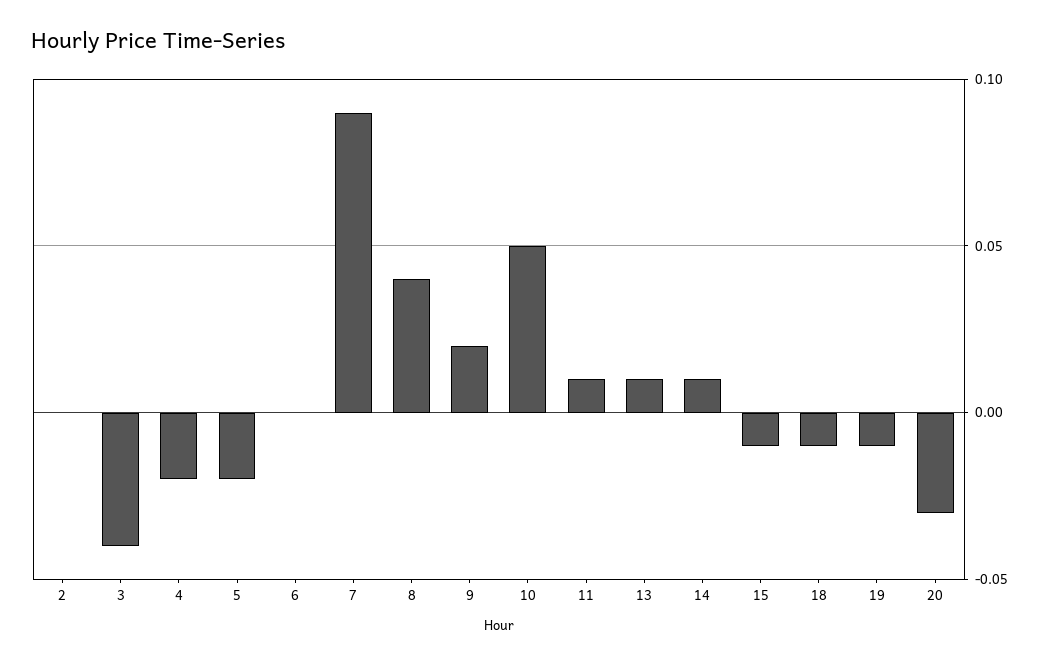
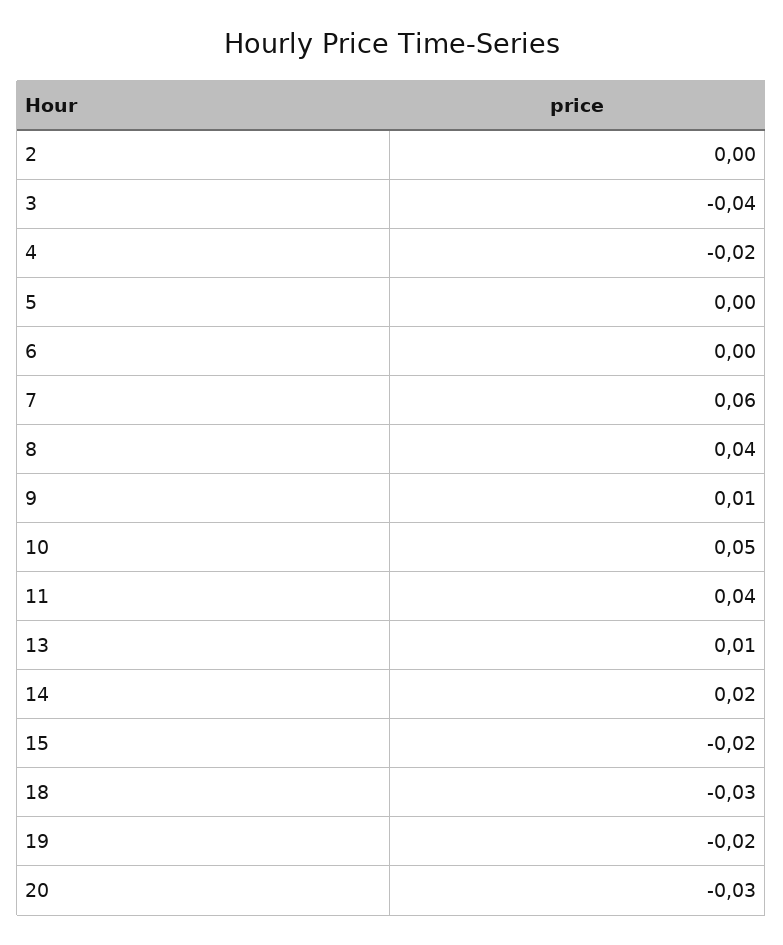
5: -0.02 -> 0
7: 0.09 -> 0.06
9: 0.02 -> 0.01
11: 0.01 -> 0.04
14: 0.01 -> 0.02
15: -0.01 -> -0.02
18: -0.01 -> -0.03
19: -0.01 -> -0.02

